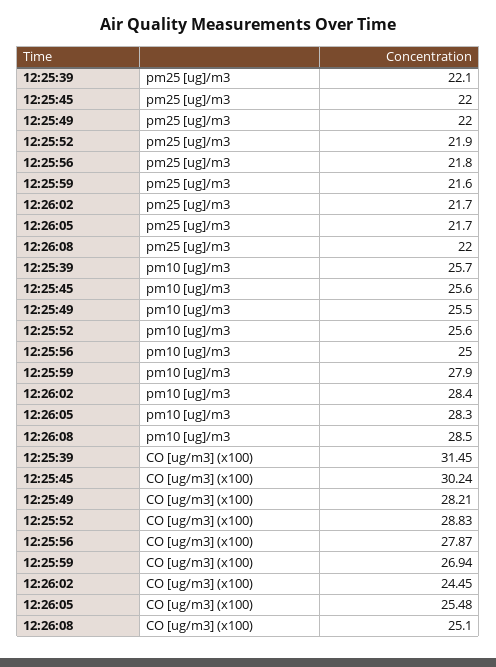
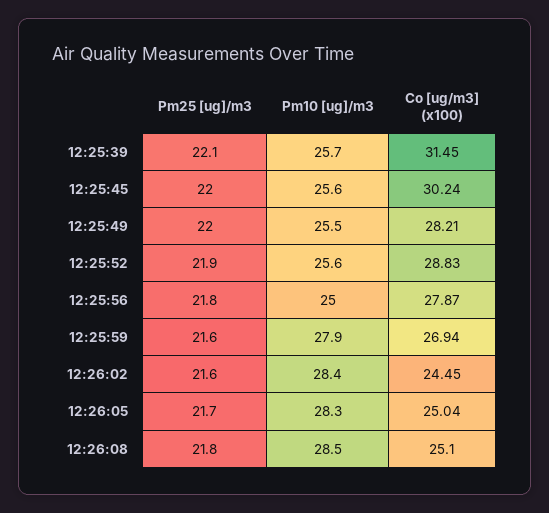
12:26:02, pm25 [ug]/m3: 21.7 -> 21.6
12:26:08, pm25 [ug]/m3: 22 -> 21.8
12:26:05, CO [ug/m3] (x100): 25.48 -> 25.04

